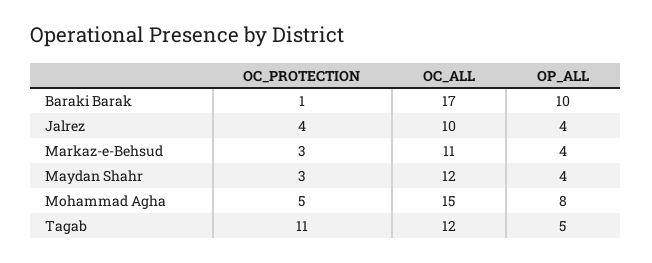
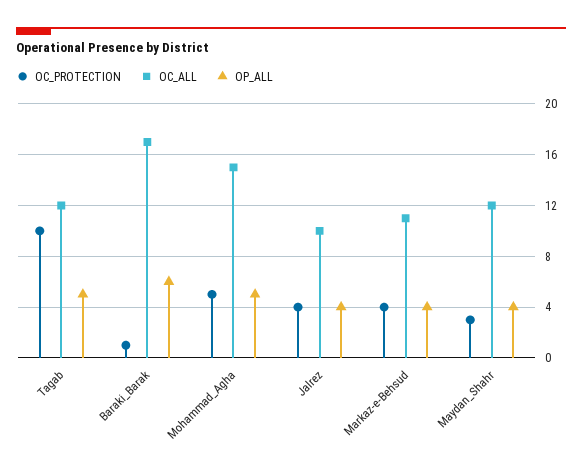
OP_ALL, Baraki Barak: 10 -> 6
OC_PROTECTION, Markaz-e-Behsud: 3 -> 4
OP_ALL, Mohammad Agha: 8 -> 5
OC_PROTECTION, Tagab: 11 -> 10

